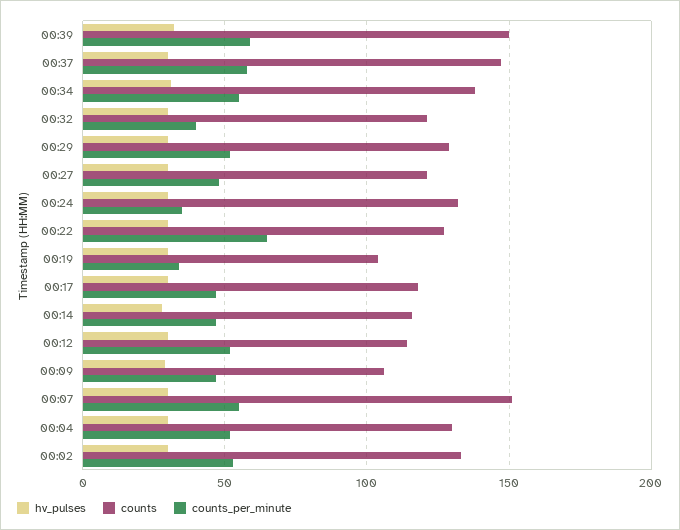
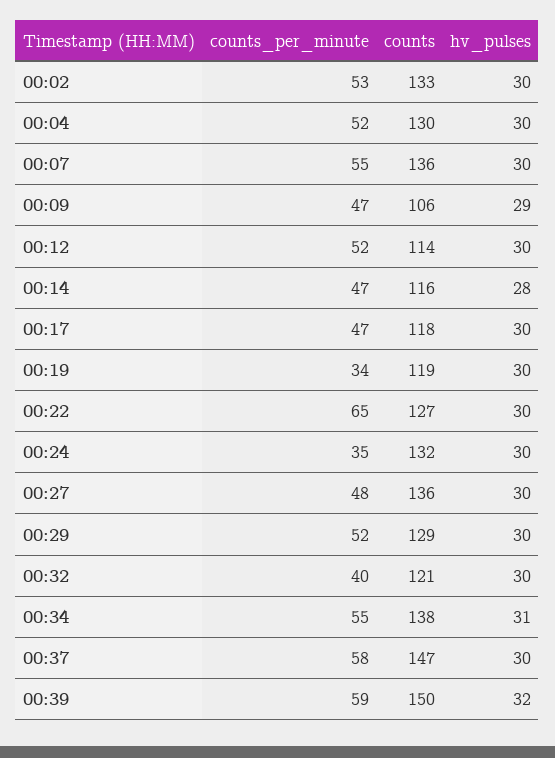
counts, 00:27: 120 -> 136
counts, 00:19: 105 -> 119
counts, 00:07: 150 -> 136

